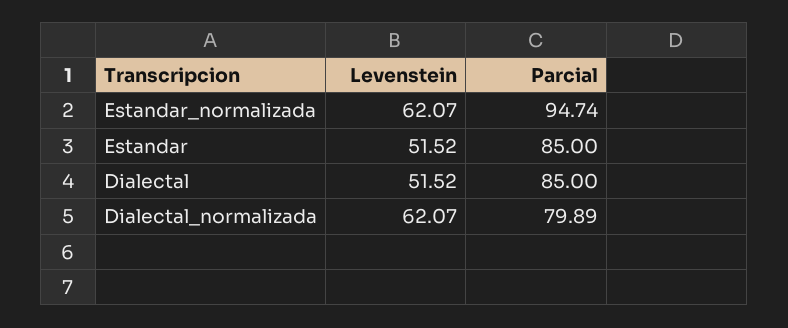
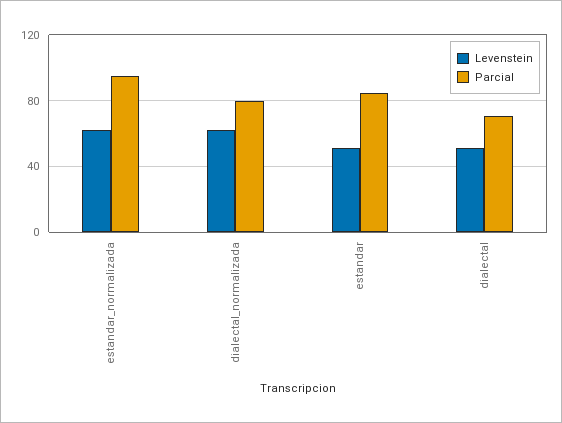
Parcial, Dialectal: 85 -> 70

